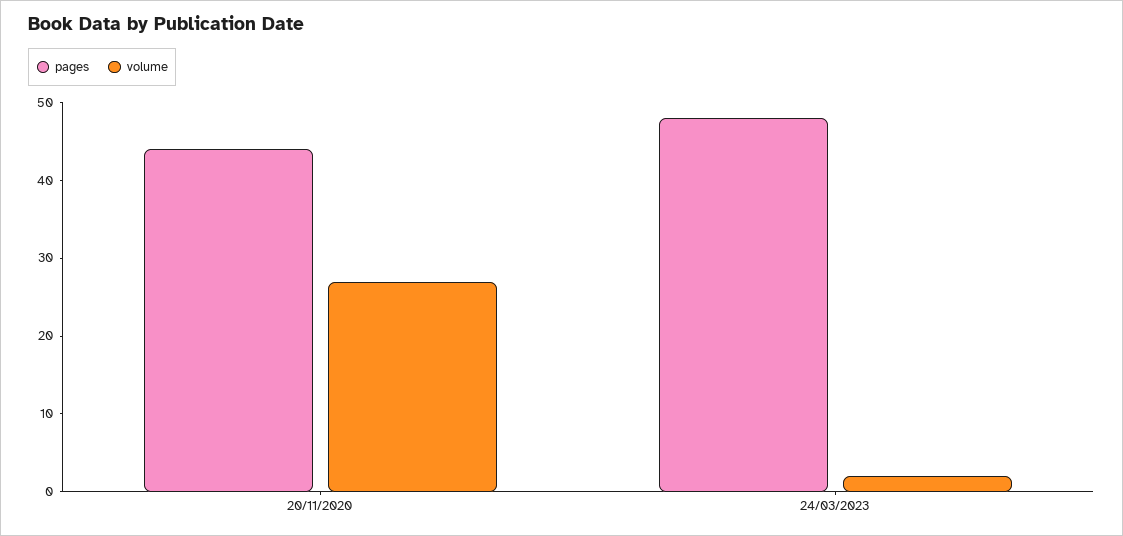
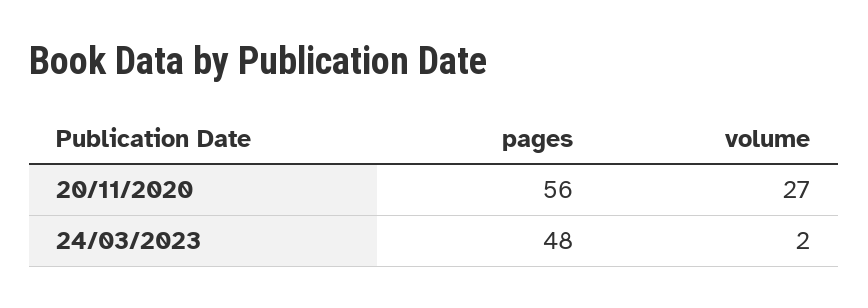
pages, 20/11/2020: 45 -> 56

